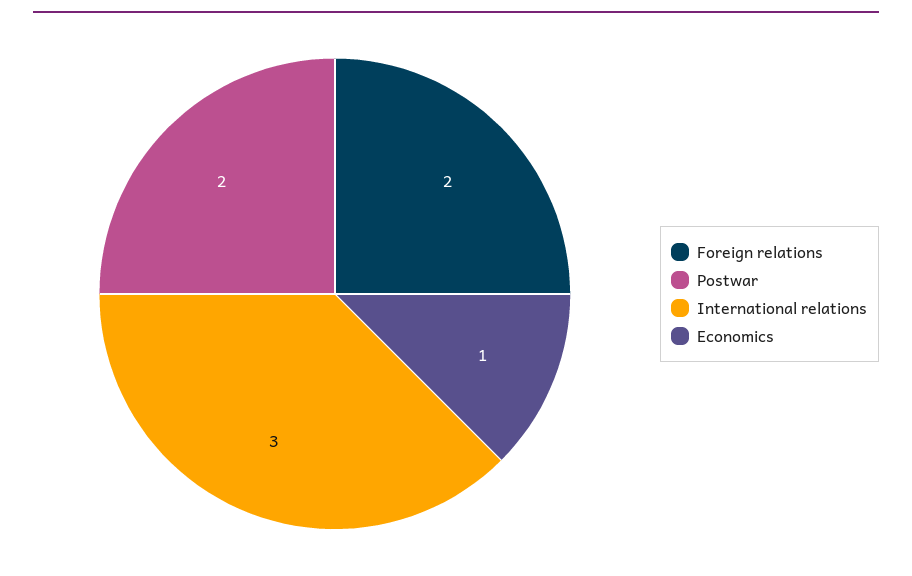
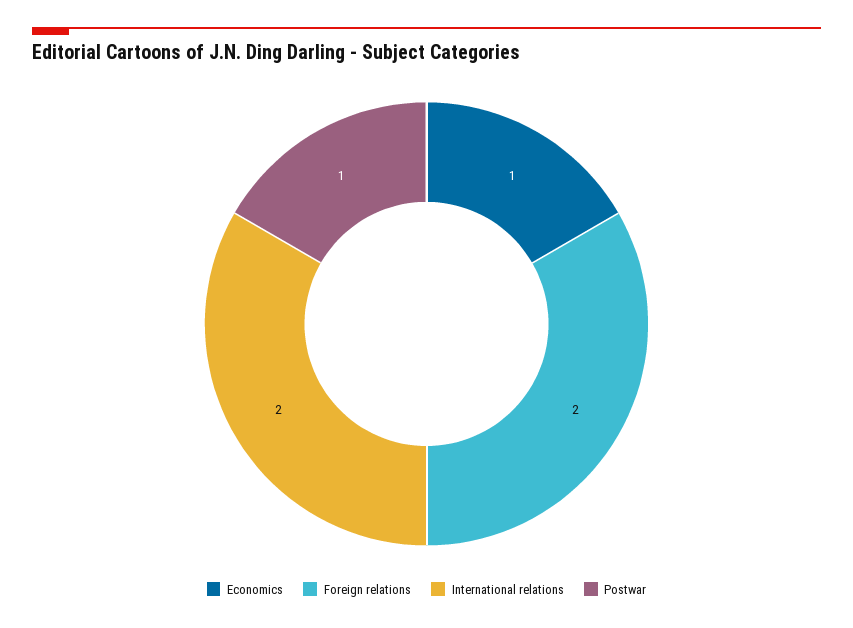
Postwar: 2 -> 1
International relations: 3 -> 2

